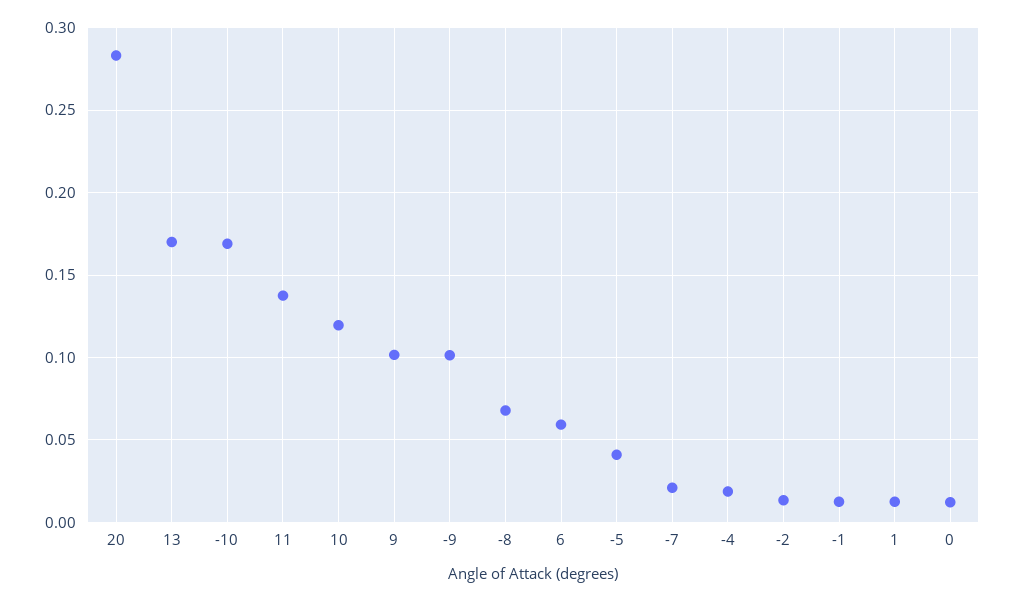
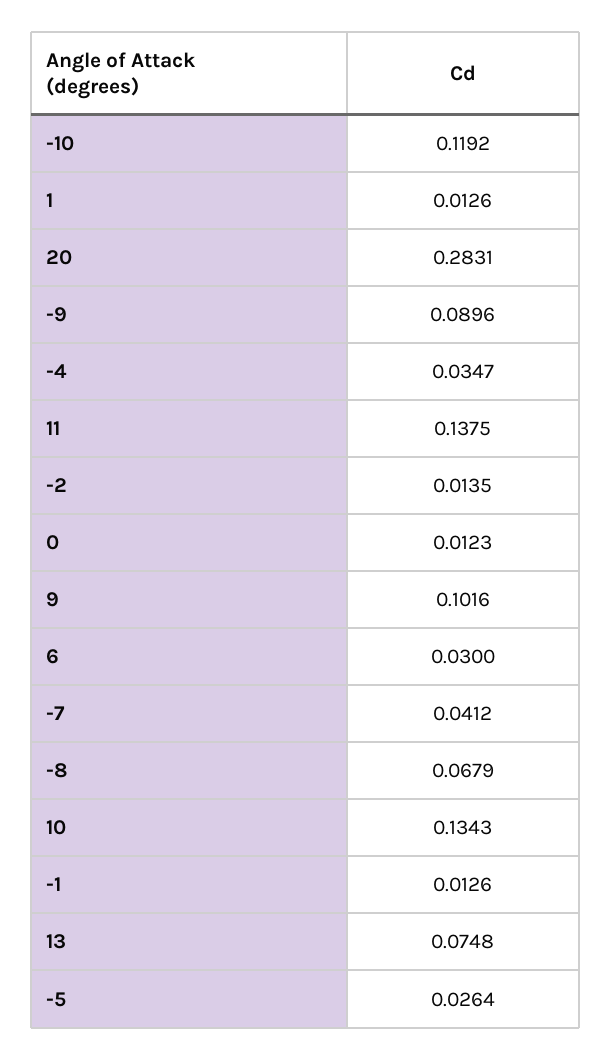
13: 0.17 -> 0.0748
-10: 0.17 -> 0.1192
10: 0.12 -> 0.1343
-9: 0.1 -> 0.0896
6: 0.06 -> 0.03
-5: 0.04 -> 0.0264
-7: 0.02 -> 0.0412
-4: 0.02 -> 0.0347

